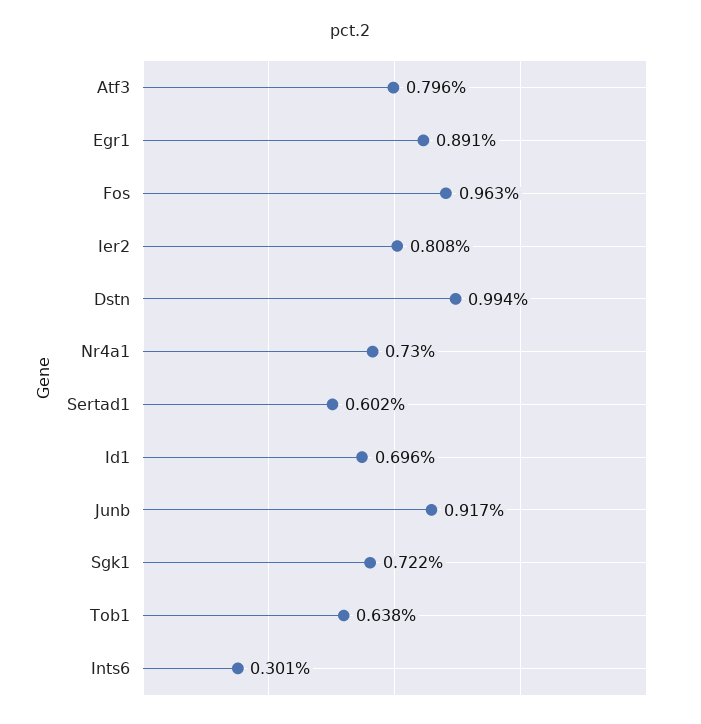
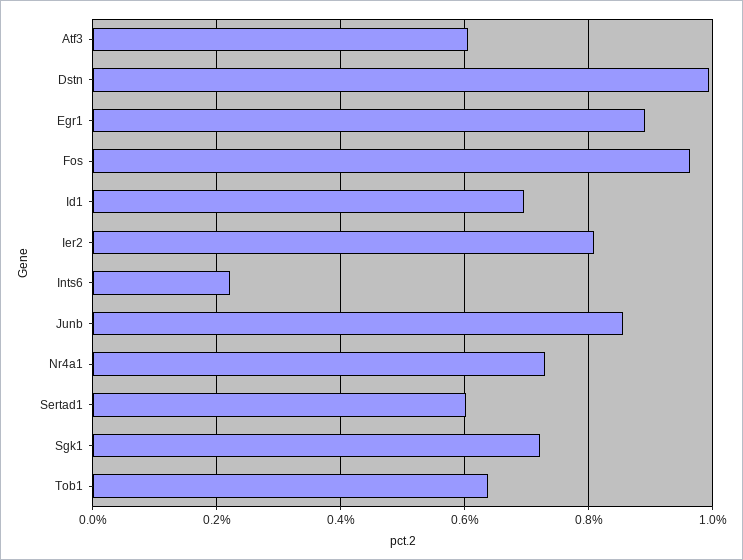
Atf3: 0.796 -> 0.6
Junb: 0.917 -> 0.86
Ints6: 0.301 -> 0.22

